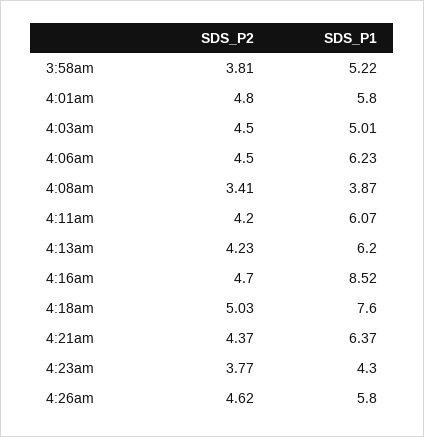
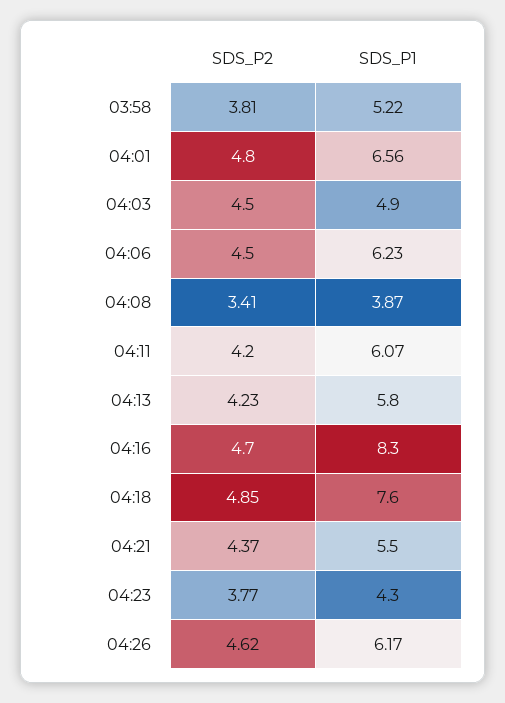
SDS_P1, 4:01am: 5.8 -> 6.56
SDS_P1, 4:03am: 5.01 -> 4.9
SDS_P1, 4:13am: 6.2 -> 5.8
SDS_P1, 4:16am: 8.52 -> 8.3
SDS_P2, 4:18am: 5.03 -> 4.85
SDS_P1, 4:21am: 6.37 -> 5.5
SDS_P1, 4:26am: 5.8 -> 6.17

